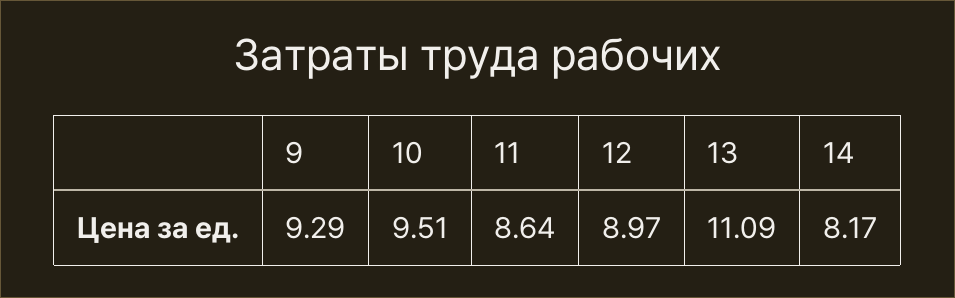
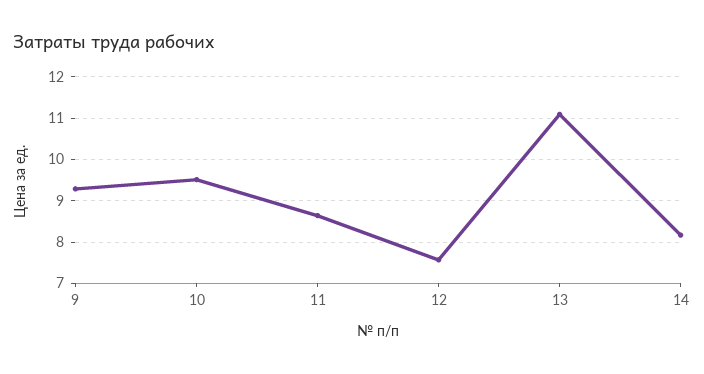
12: 8.97 -> 7.6

